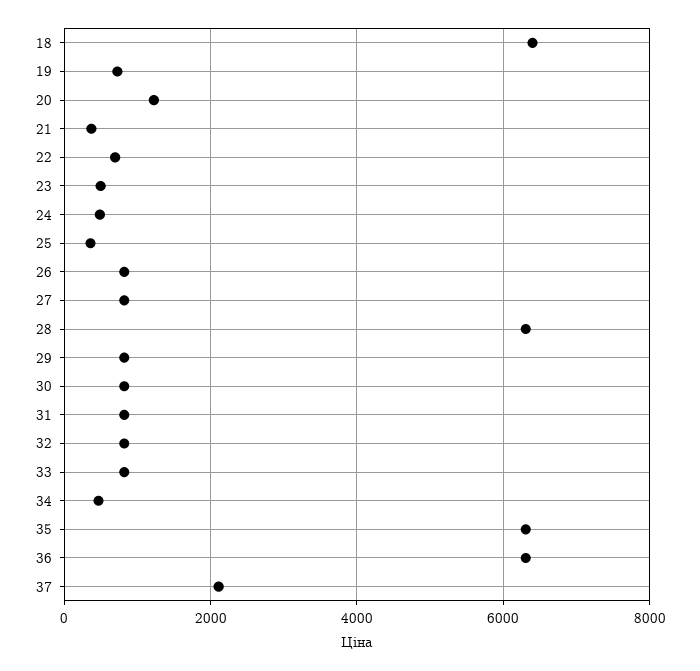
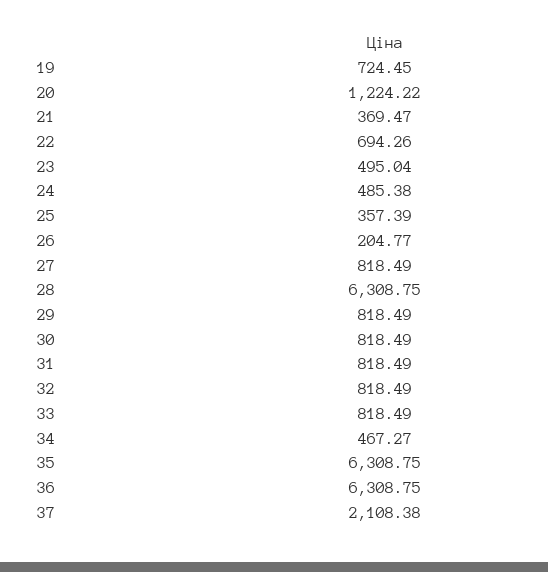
18: 6400 -> none
26: 800 -> 204.77

